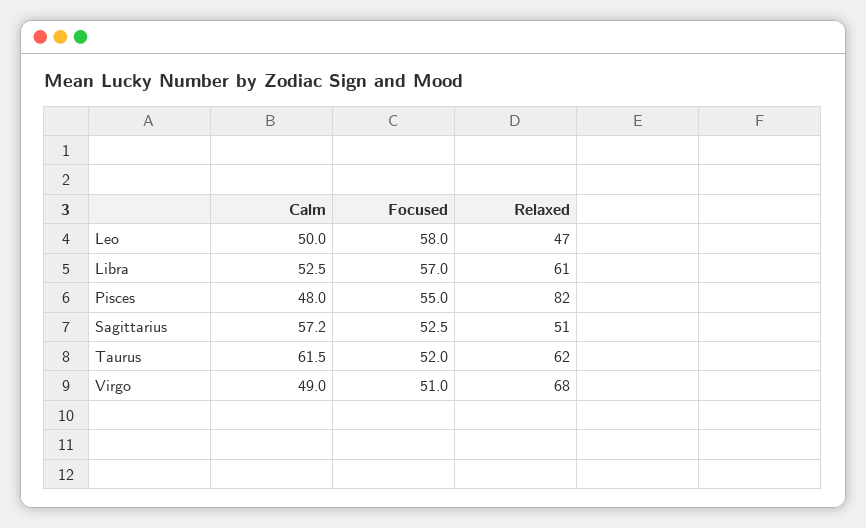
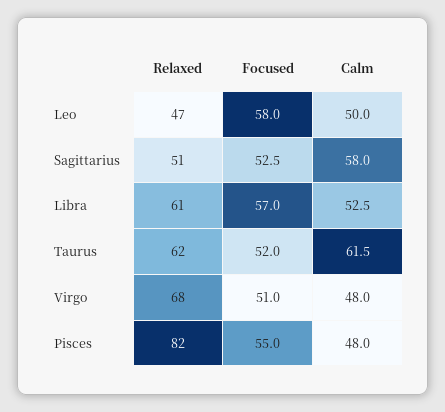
Calm, Sagittarius: 57.2 -> 58
Calm, Virgo: 49 -> 48

